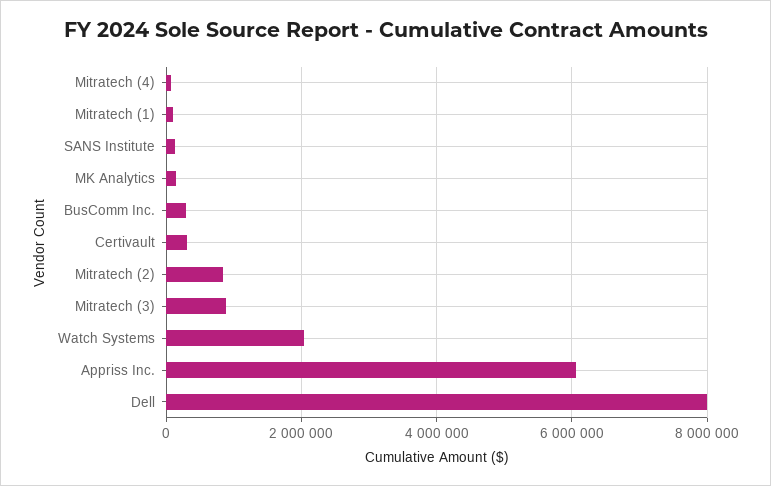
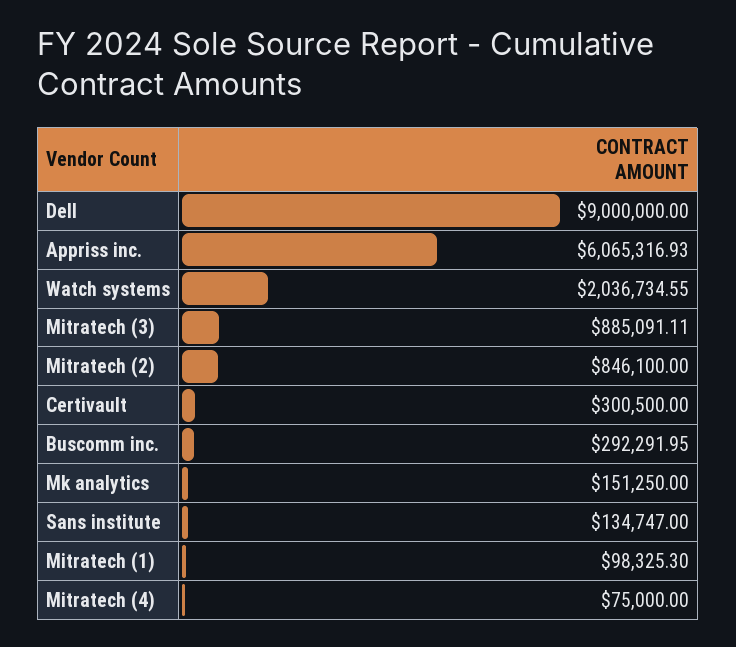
Dell: 8000000 -> 9000000

